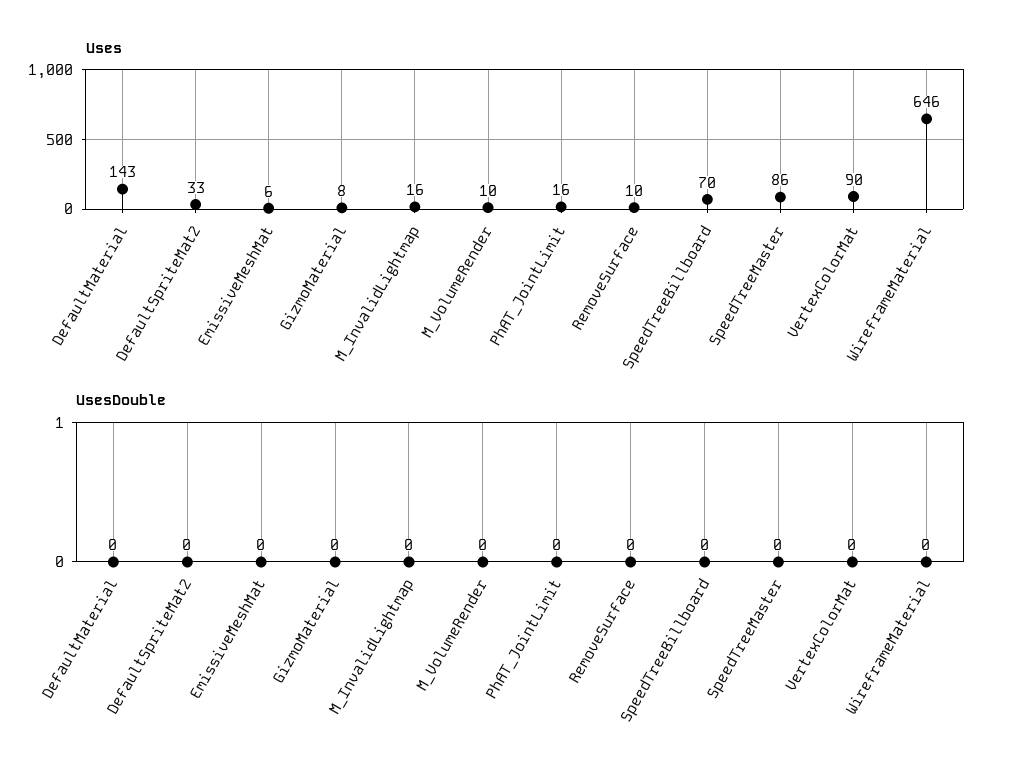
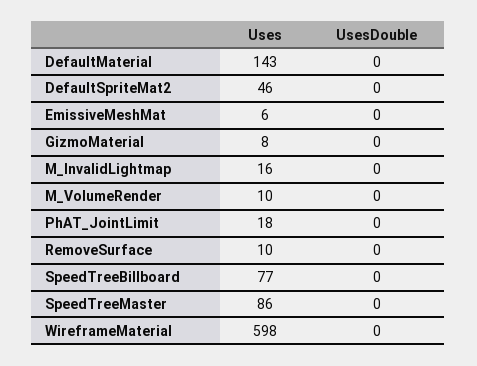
Uses, DefaultSpriteMat2: 33 -> 46
Uses, PhAT_JointLimit: 16 -> 18
Uses, SpeedTreeBillboard: 70 -> 77
Uses, VertexColorMat: 90 -> none
Uses, WireframeMaterial: 646 -> 598
UsesDouble, VertexColorMat: 0 -> none

